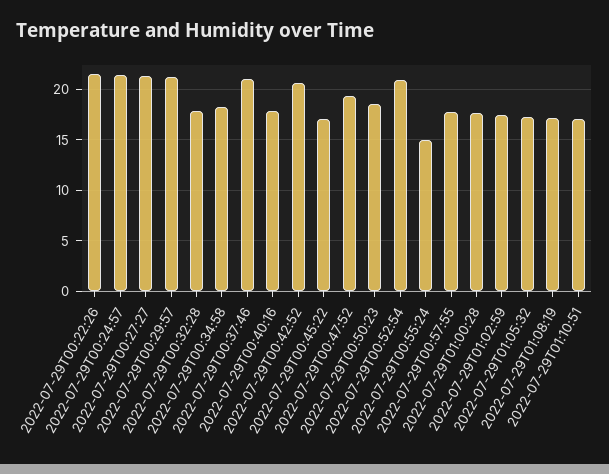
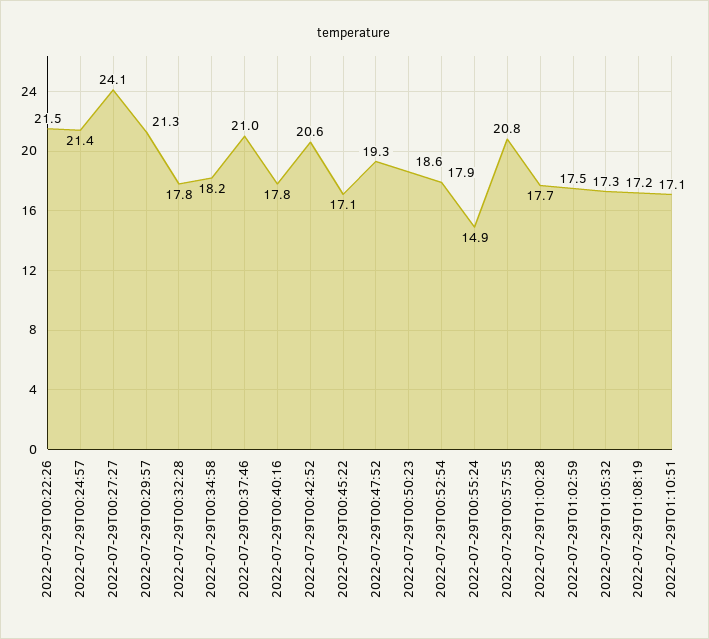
2022-07-29T00:27:27: 21 -> 24.1
2022-07-29T00:52:54: 21 -> 17.9
2022-07-29T00:57:55: 18 -> 20.8

